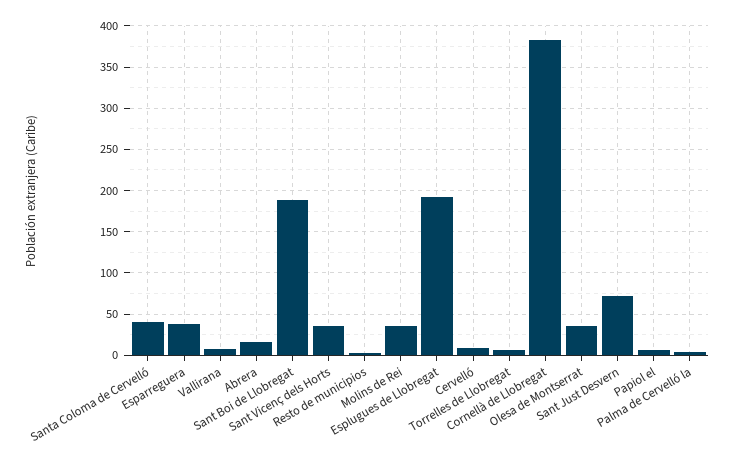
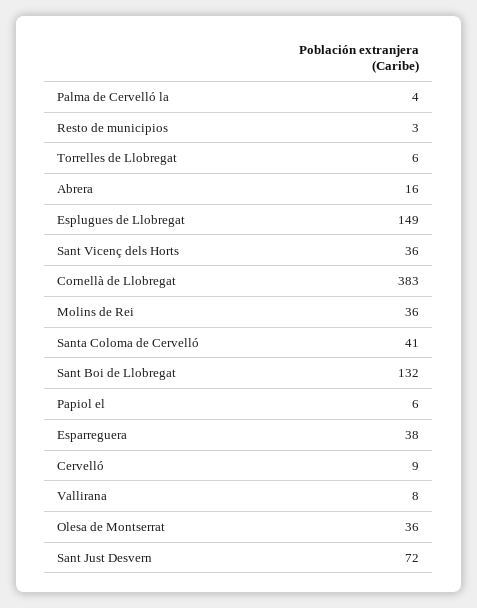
Sant Boi de Llobregat: 190 -> 132
Esplugues de Llobregat: 190 -> 149

